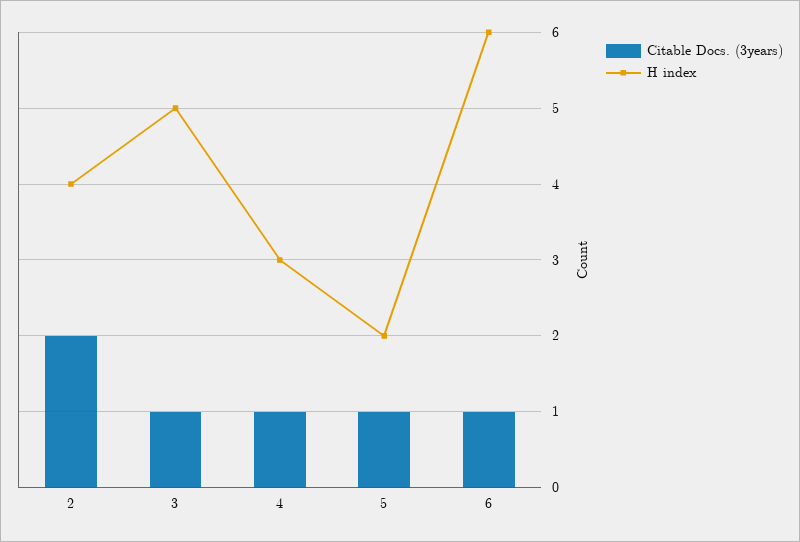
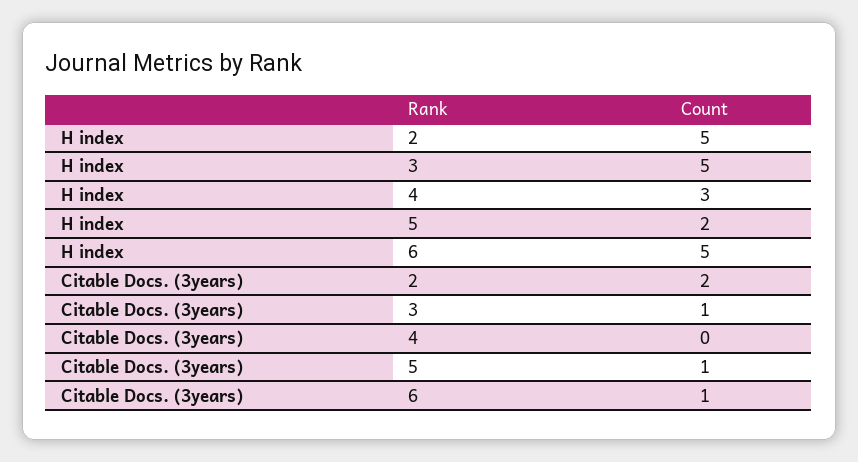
H index, 2: 4 -> 5
Citable Docs. (3years), 4: 1 -> 0
H index, 6: 6 -> 5

